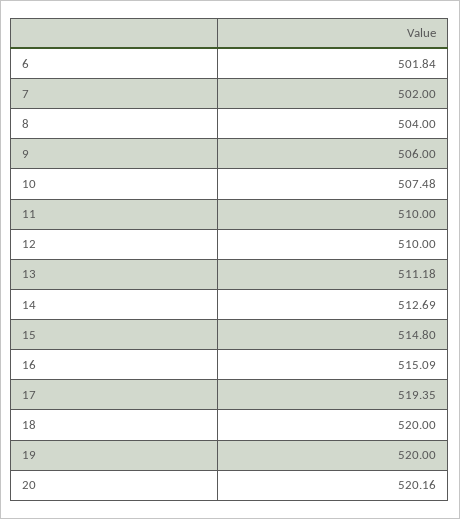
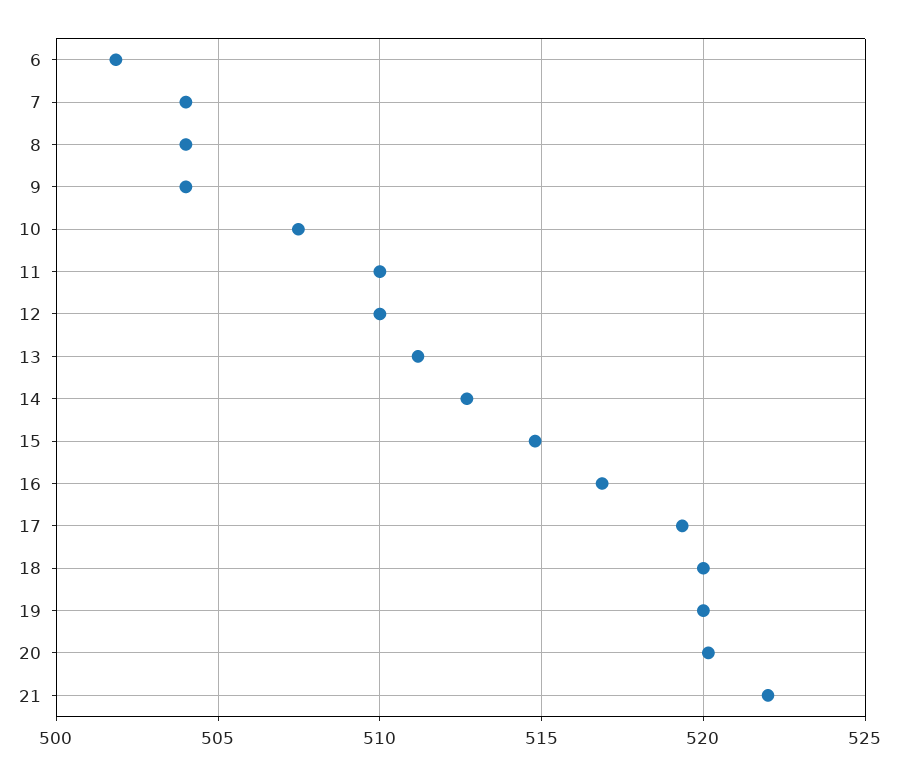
7: 502 -> 504
9: 506 -> 504
16: 515.09 -> 517
21: none -> 522

